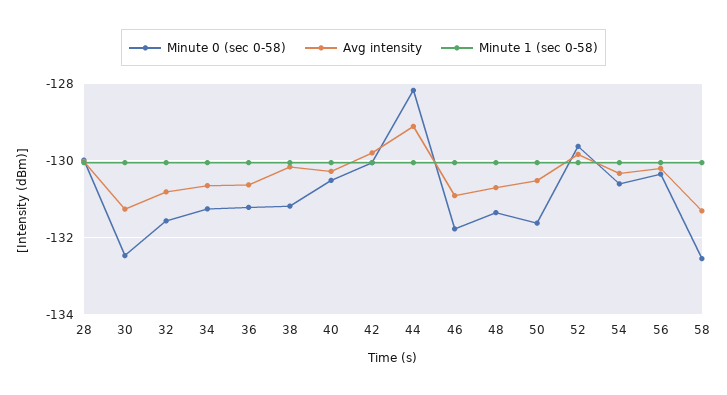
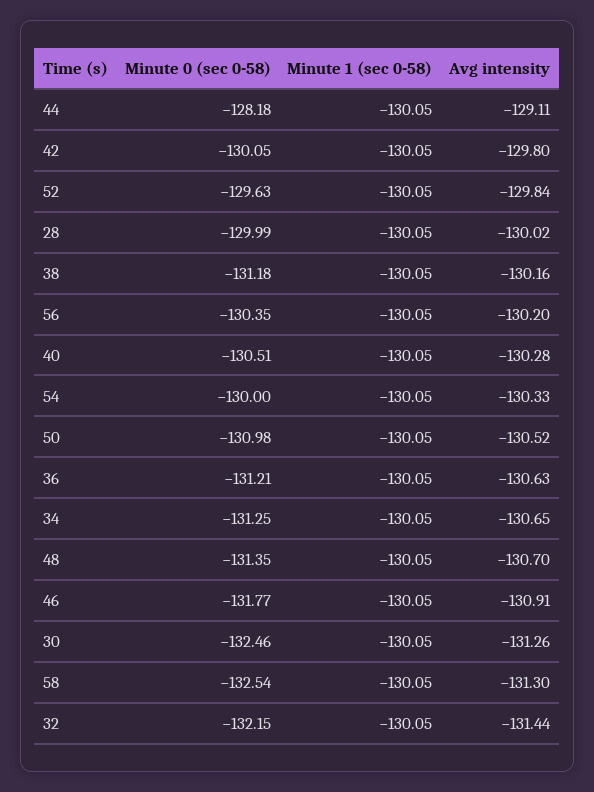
Minute 0 (sec 0-58), 32: -131.6 -> -132.15
Avg intensity, 32: -130.8 -> -131.44
Minute 0 (sec 0-58), 50: -131.6 -> -130.98
Minute 0 (sec 0-58), 54: -130.6 -> -130

